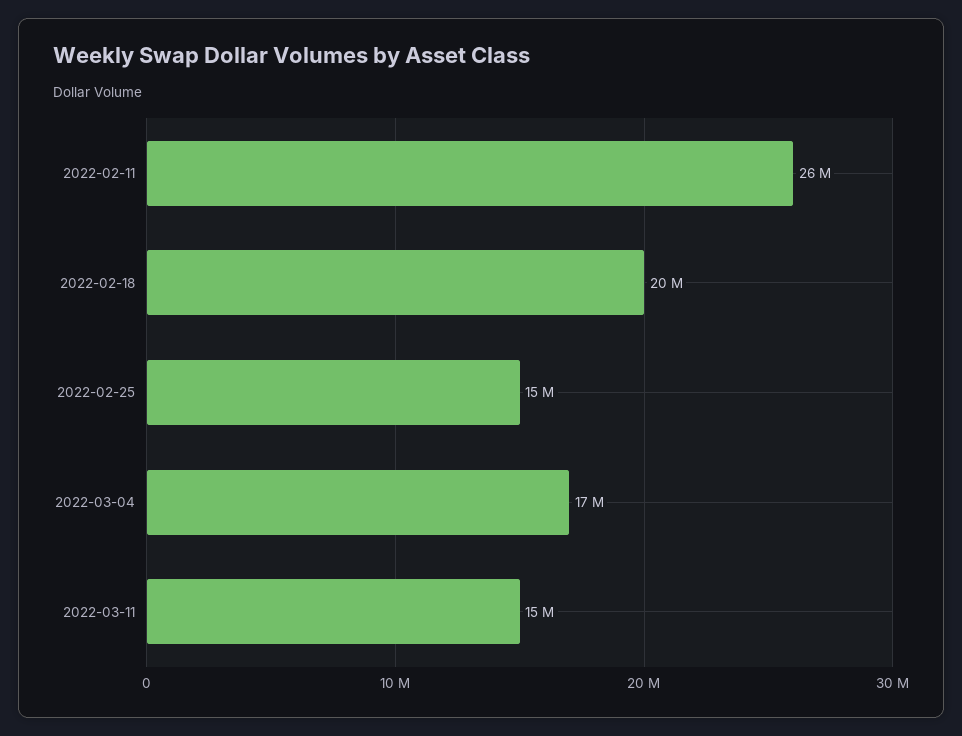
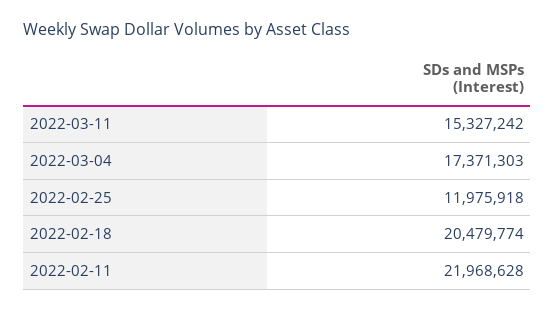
2022-02-11: 26000000 -> 21968628
2022-02-25: 15000000 -> 11975918

